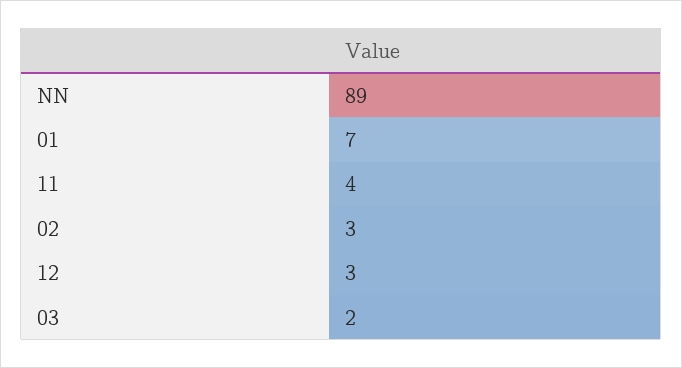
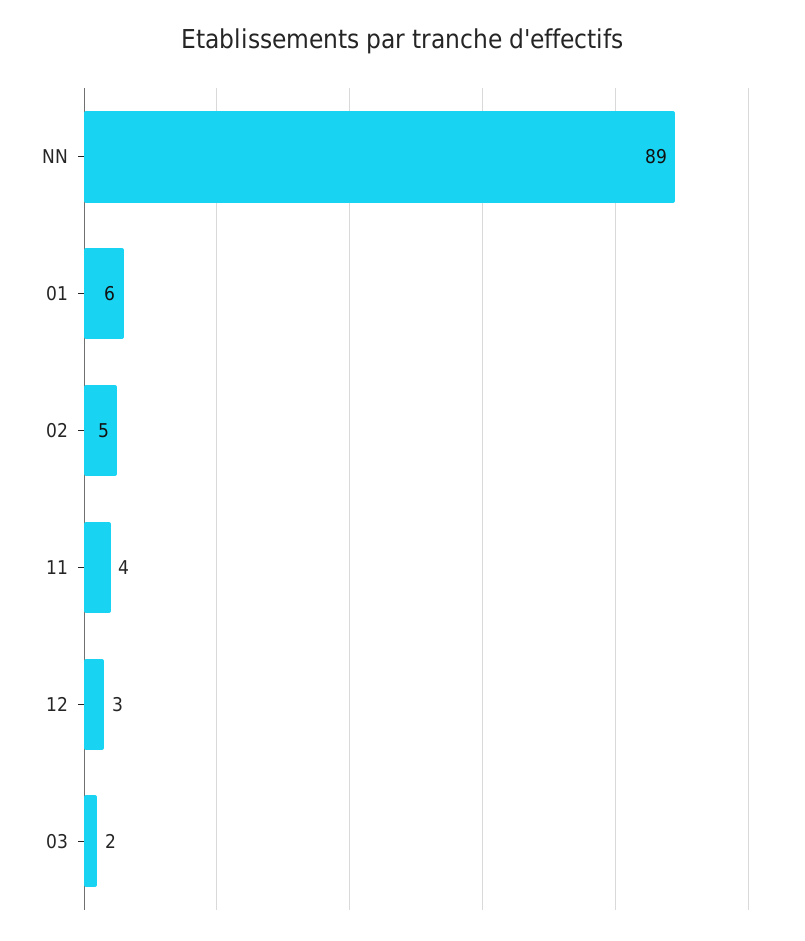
01: 7 -> 6
02: 3 -> 5

